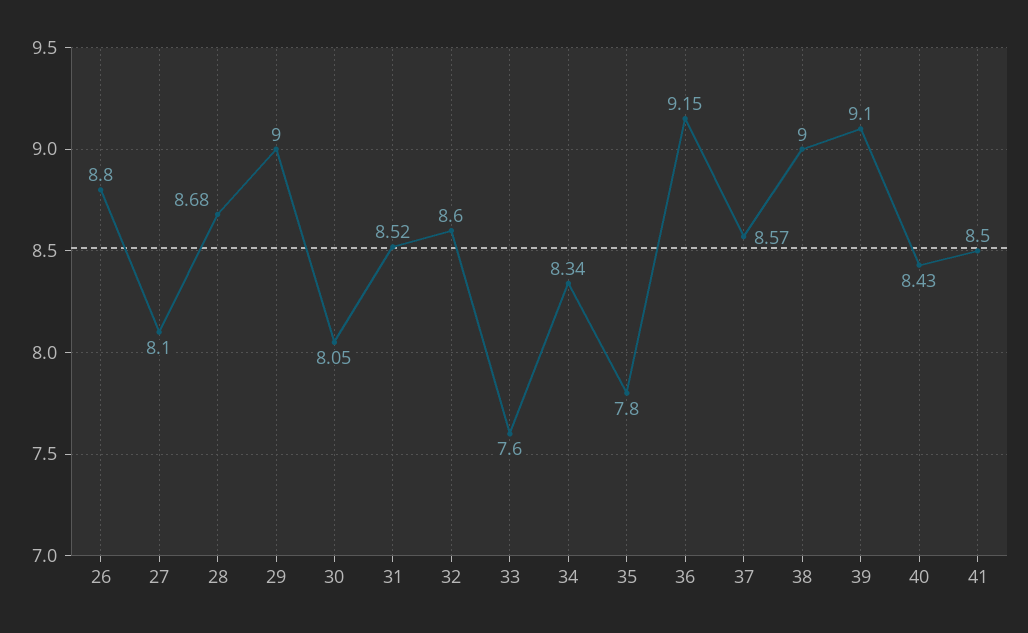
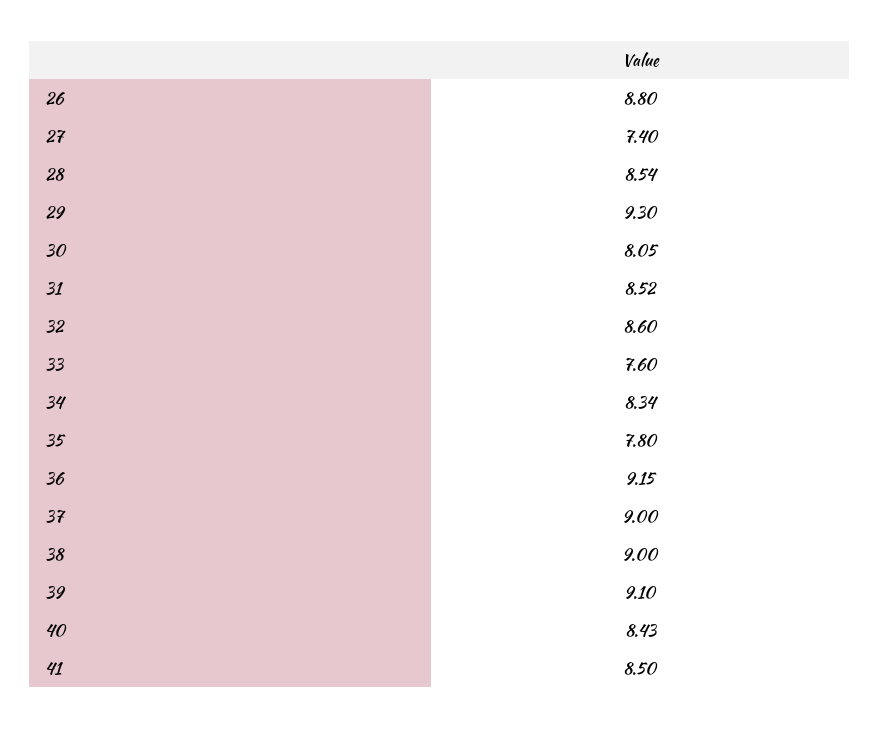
27: 8.1 -> 7.4
28: 8.68 -> 8.54
29: 9 -> 9.3
37: 8.57 -> 9

